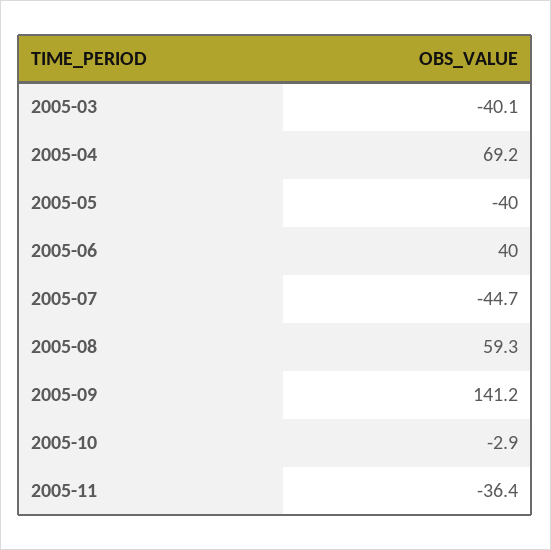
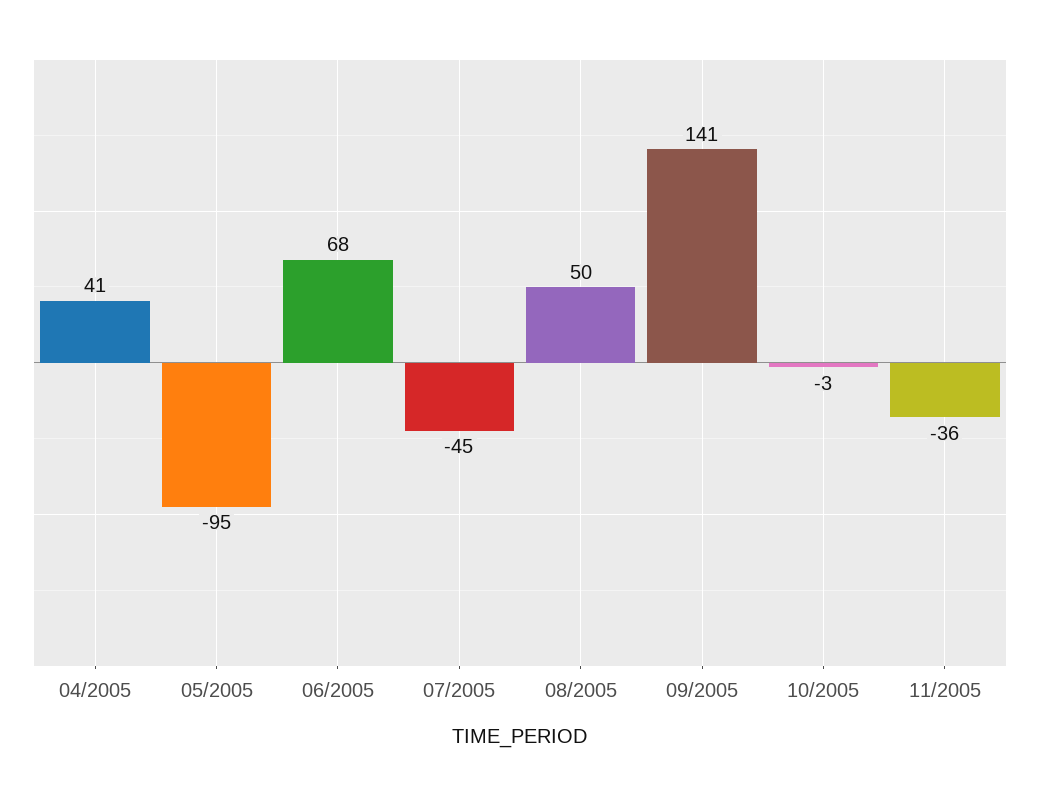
2005-03: -40.1 -> none
2005-04: 69.2 -> 41
2005-05: -40 -> -95
2005-06: 40 -> 68
2005-08: 59.3 -> 50

